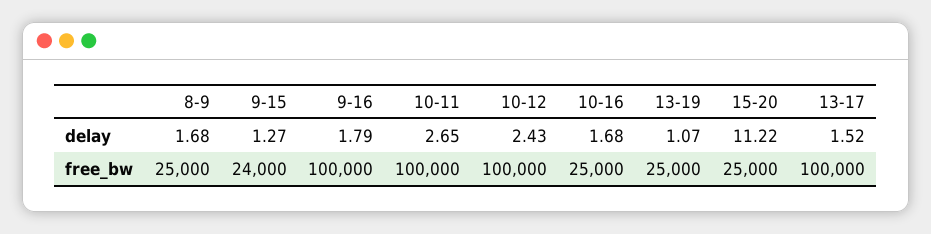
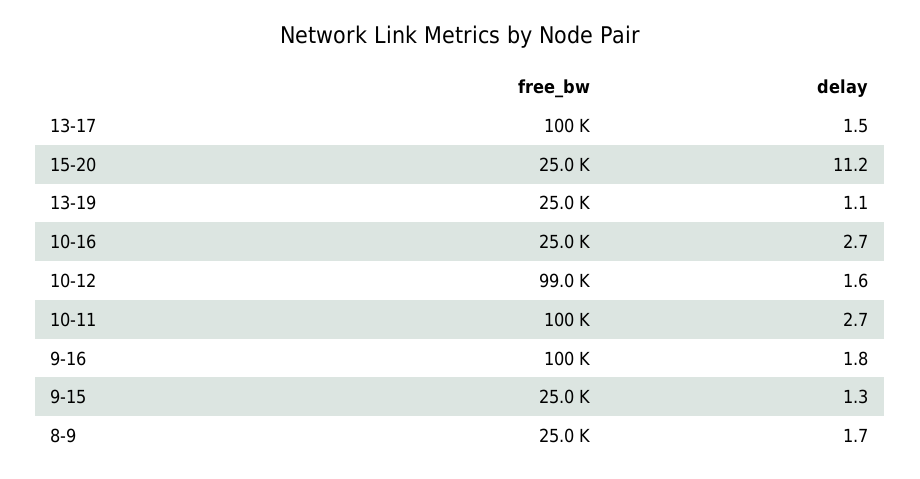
10-12, delay: 2.43 -> 1.6
10-16, delay: 1.68 -> 2.7
9-15, free_bw: 24000 -> 25000
10-12, free_bw: 100000 -> 99000

